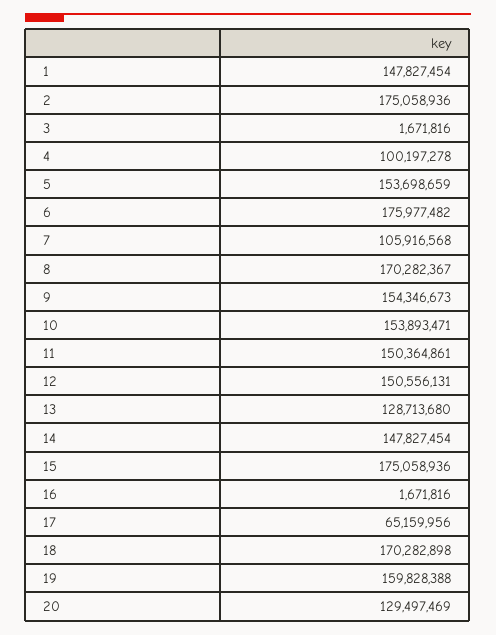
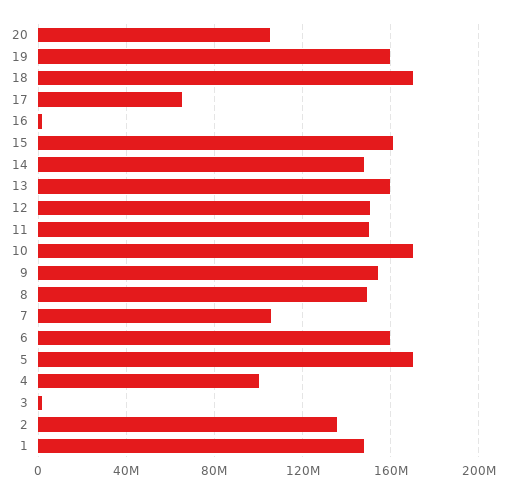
2: 175058936 -> 135000000
5: 153698659 -> 170000000
6: 175977482 -> 160000000
8: 170282367 -> 150000000
10: 153893471 -> 170000000
13: 128713680 -> 160000000
15: 175058936 -> 160000000
20: 129497469 -> 105000000

